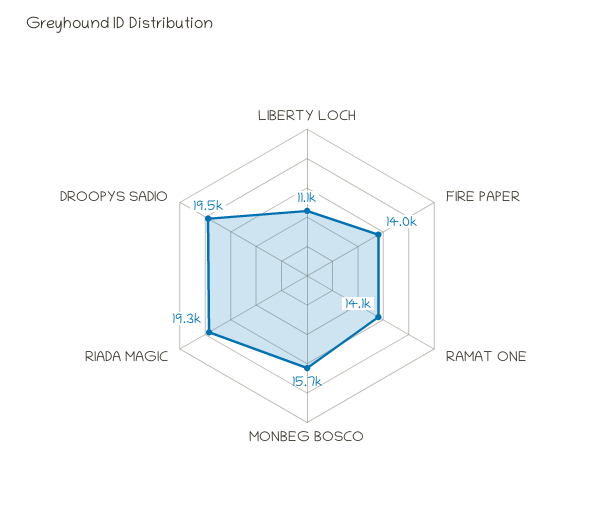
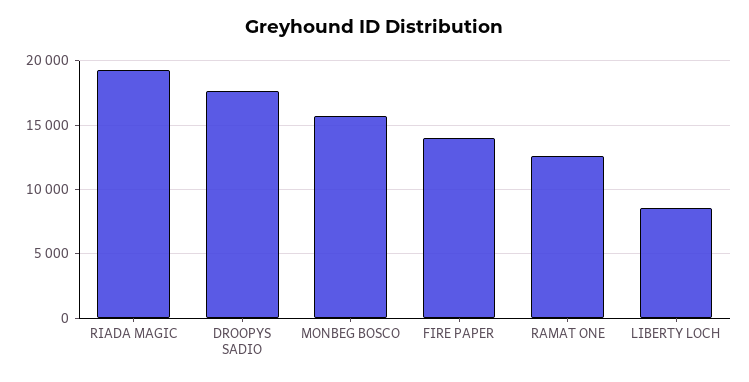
LIBERTY LOCH: 11100 -> 8500
RAMAT ONE: 14100 -> 12500
DROOPYS SADIO: 19500 -> 17500

